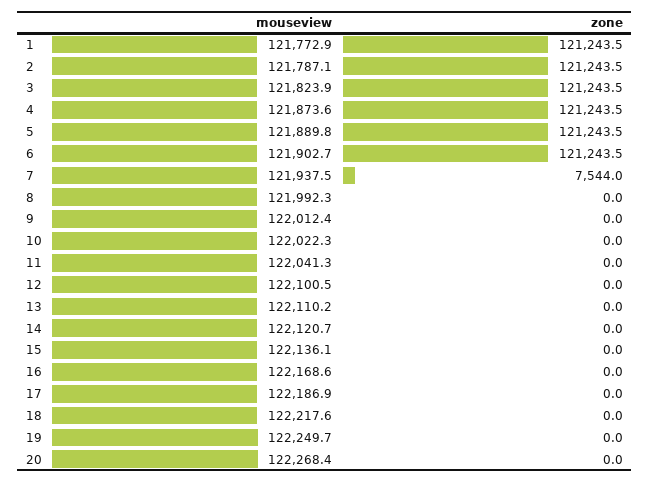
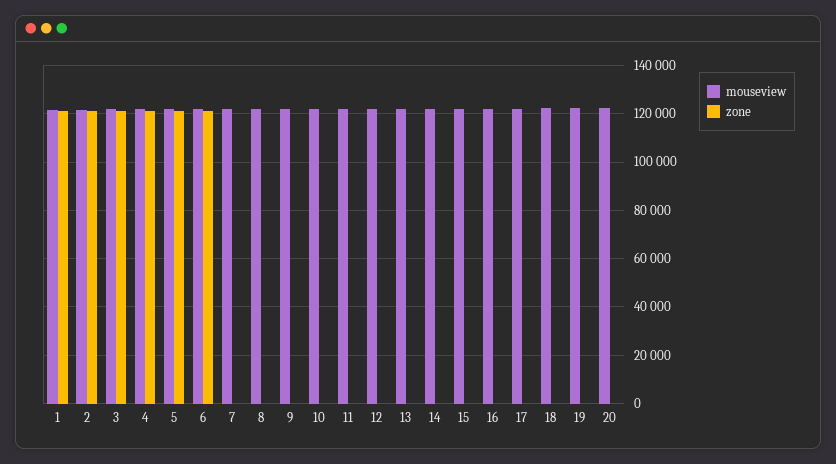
zone, 7: 7544 -> 0

